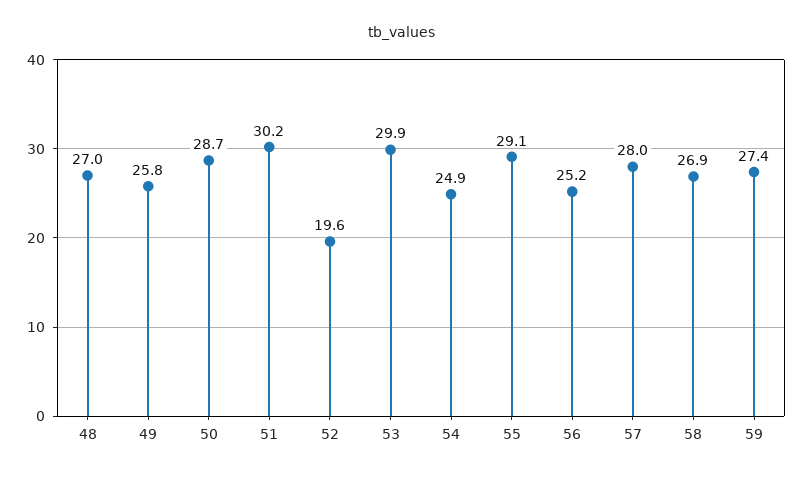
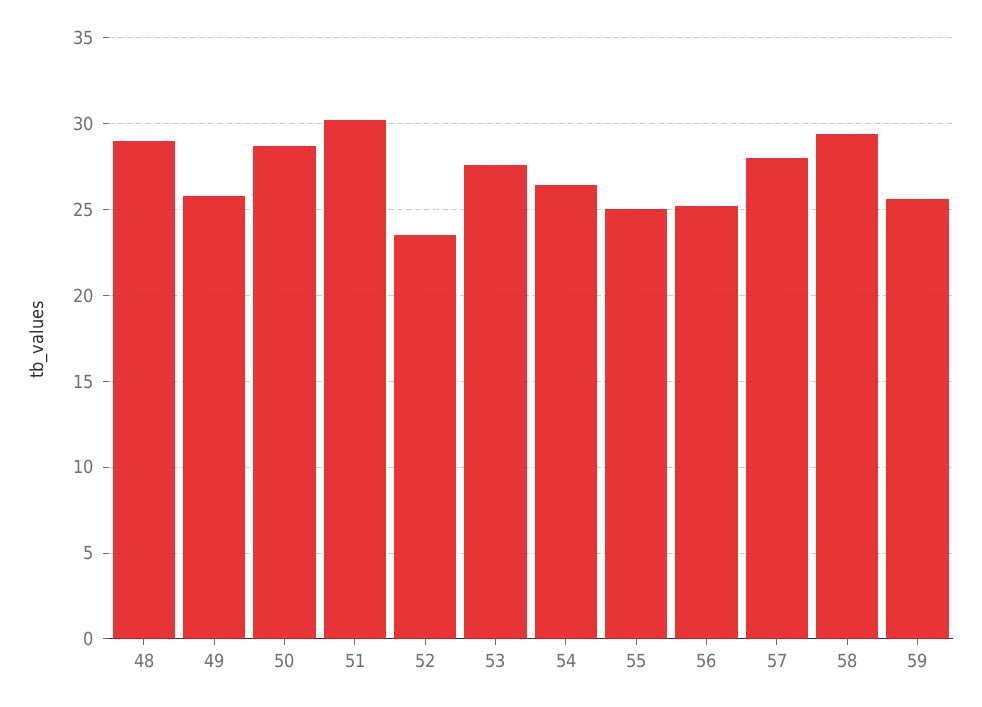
48: 27 -> 29
52: 19.6 -> 23.5
53: 29.9 -> 27.5
54: 24.9 -> 26.5
55: 29.1 -> 25
58: 26.9 -> 29.5
59: 27.4 -> 25.5

